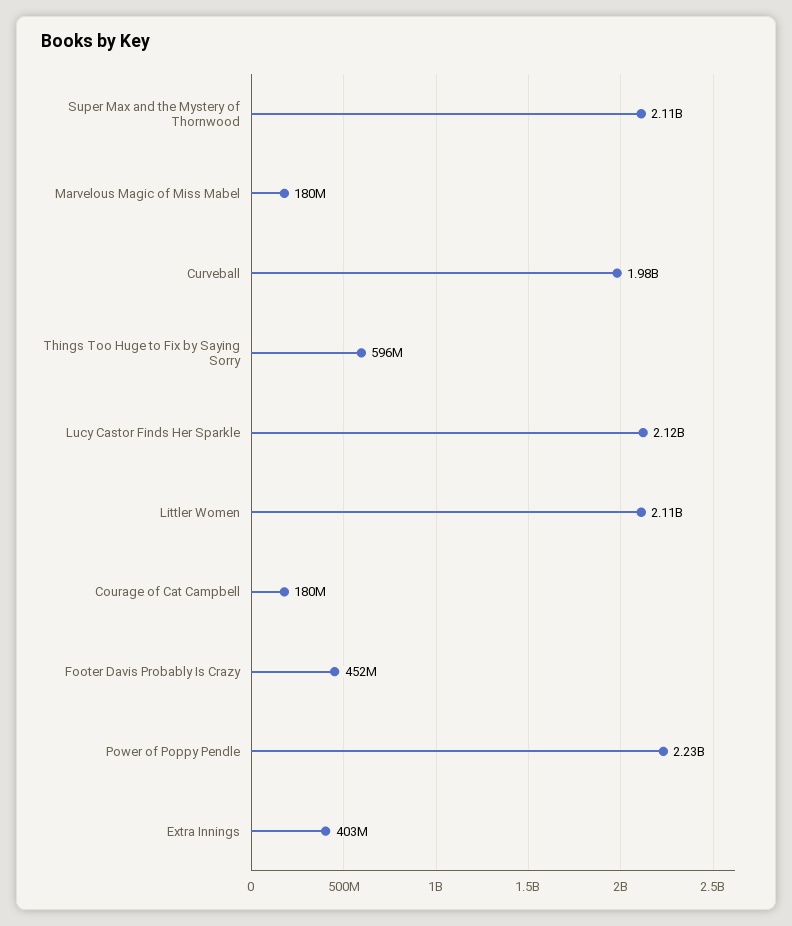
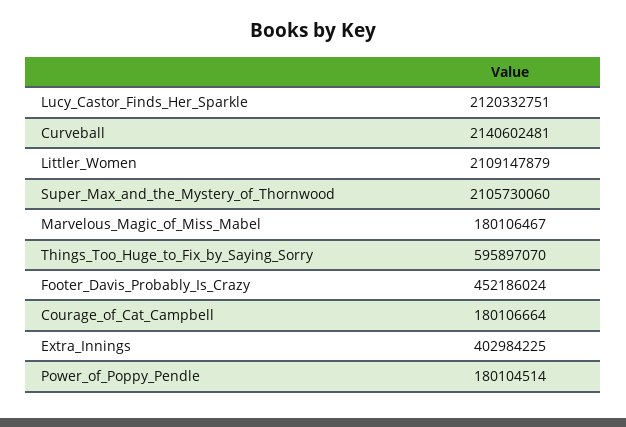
Curveball: 1980000000 -> 2140602481
Power of Poppy Pendle: 2230000000 -> 180104514

